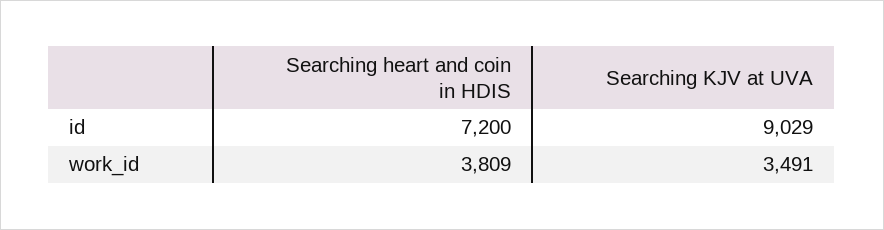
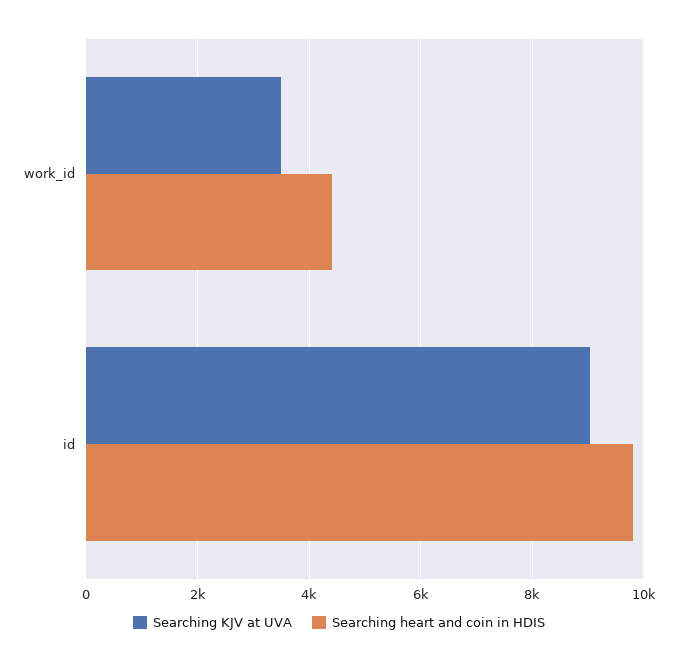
Searching heart and coin in HDIS, id: 7200 -> 9800
Searching heart and coin in HDIS, work_id: 3809 -> 4400

